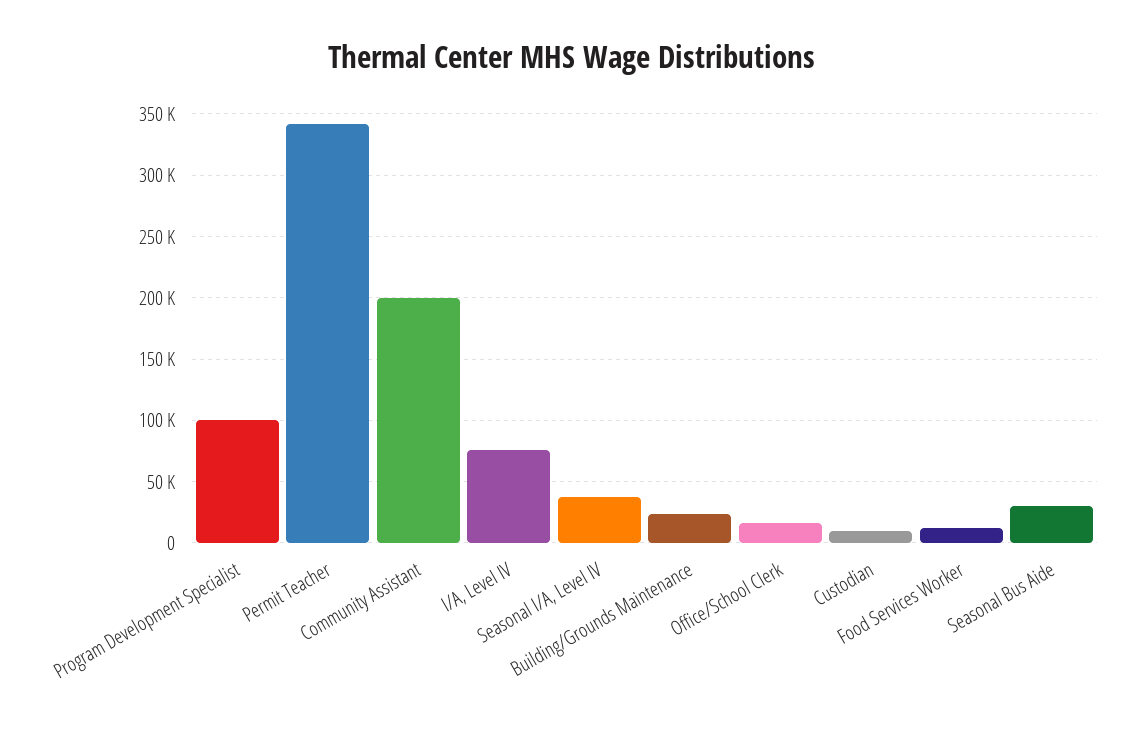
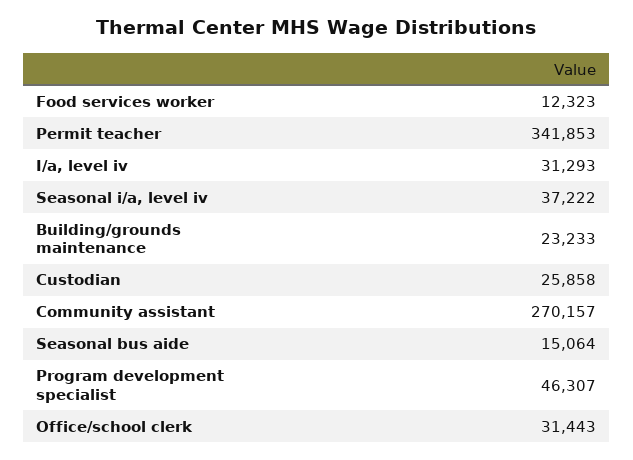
Program Development Specialist: 100000 -> 46307
Community Assistant: 200000 -> 270157
I/A, Level IV: 75000 -> 31293
Office/School Clerk: 15000 -> 31443
Custodian: 10000 -> 25858
Seasonal Bus Aide: 30000 -> 15064

